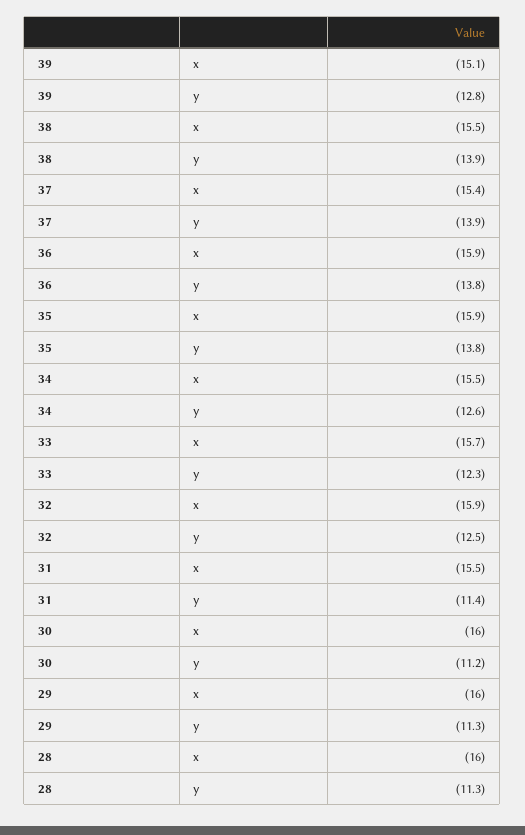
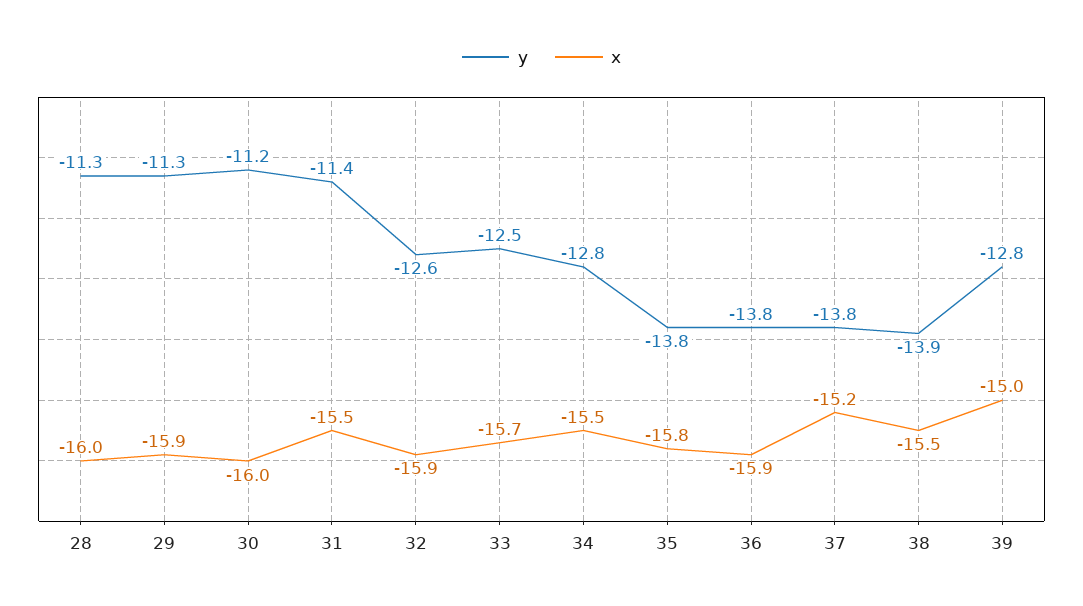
x, 39: -15.1 -> -15
x, 37: -15.4 -> -15.2
y, 37: -13.9 -> -13.8
x, 35: -15.9 -> -15.8
y, 34: -12.6 -> -12.8
y, 33: -12.3 -> -12.5
y, 32: -12.5 -> -12.6
x, 29: -16 -> -15.9

